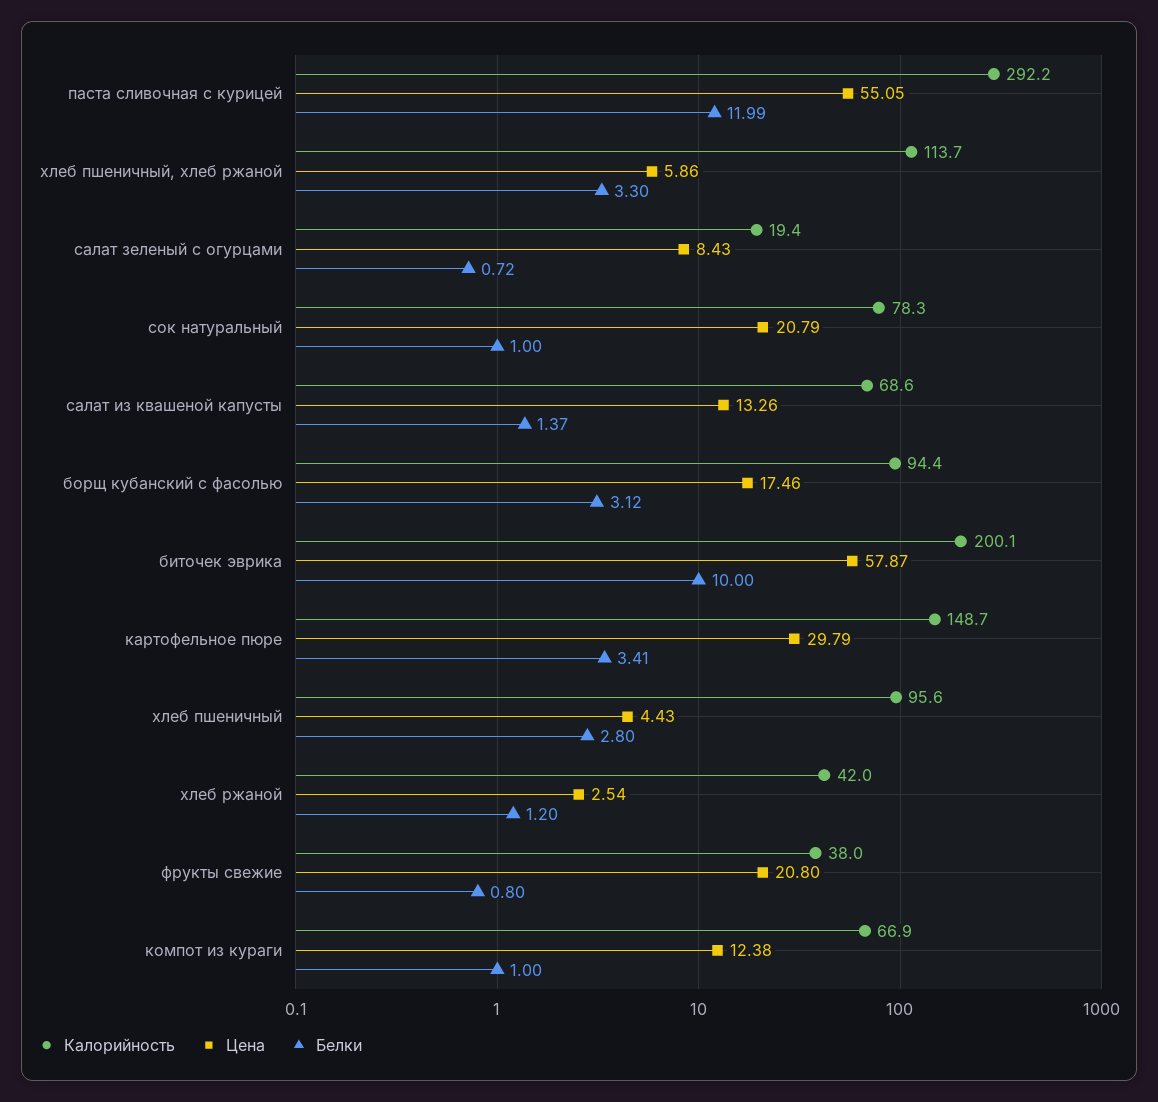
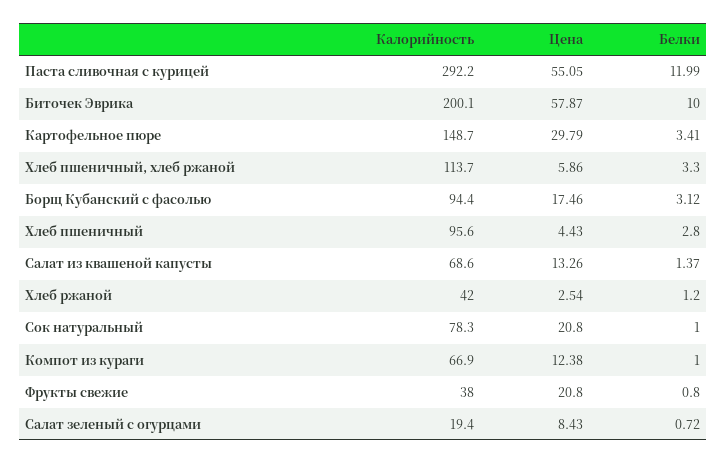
Цена, сок натуральный: 20.79 -> 20.8

